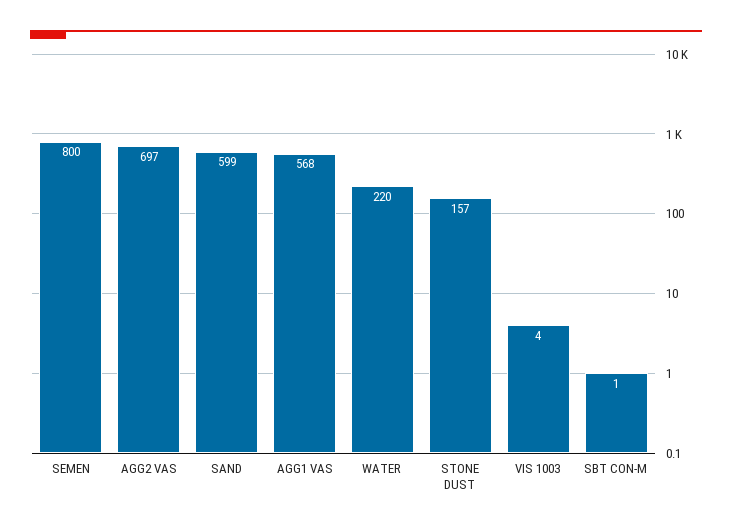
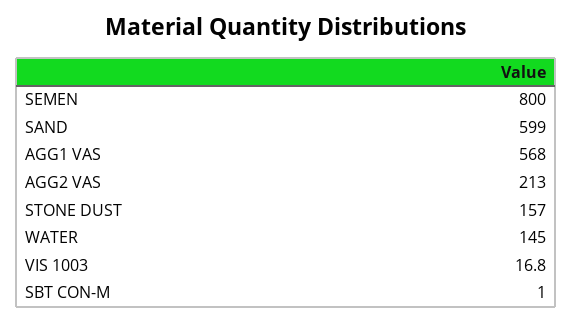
AGG2 VAS: 697 -> 213
WATER: 220 -> 145
VIS 1003: 4 -> 16.8

